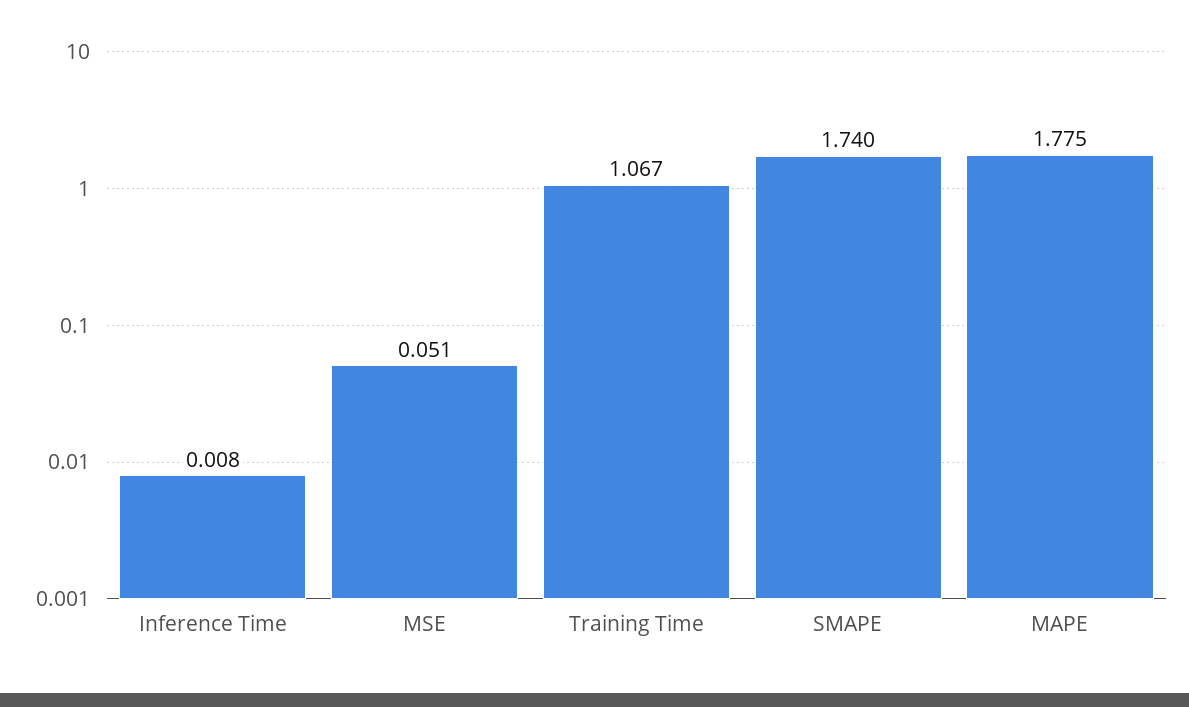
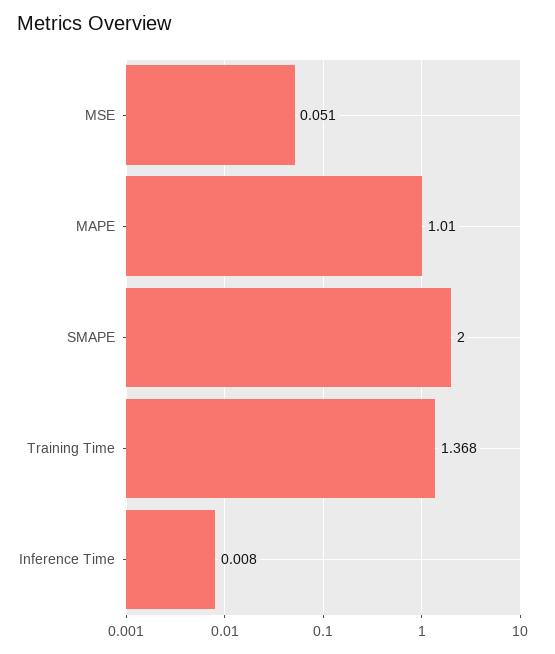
Training Time: 1.067 -> 1.368
SMAPE: 1.74 -> 2
MAPE: 1.775 -> 1.01

